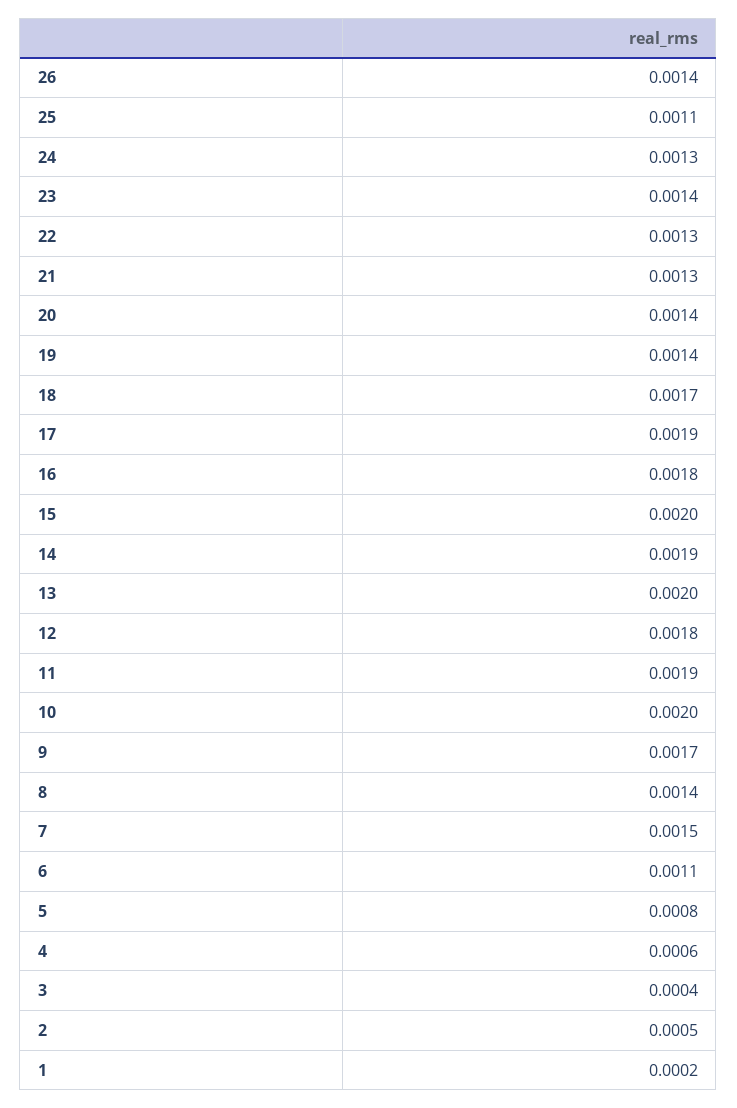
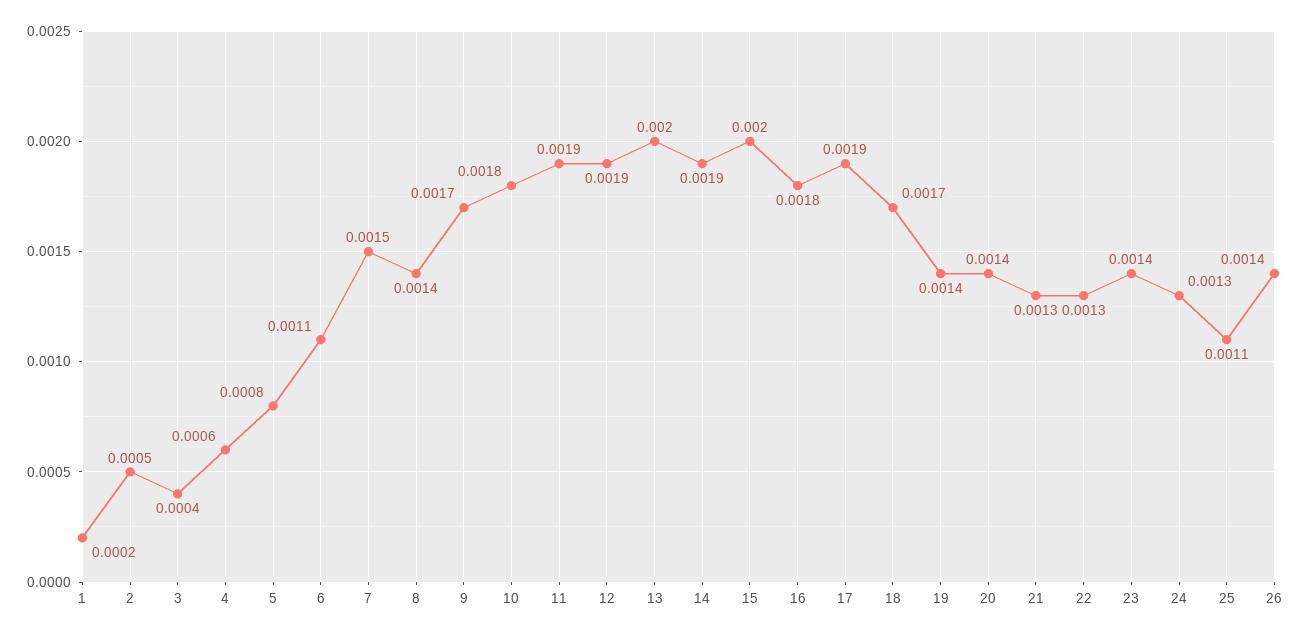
12: 0.0018 -> 0.0019
10: 0.002 -> 0.0018

